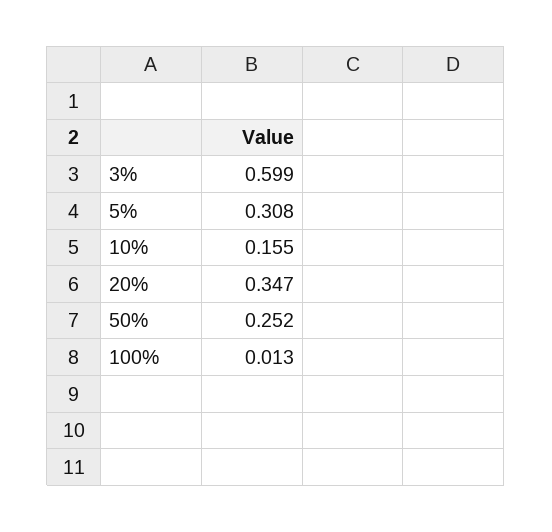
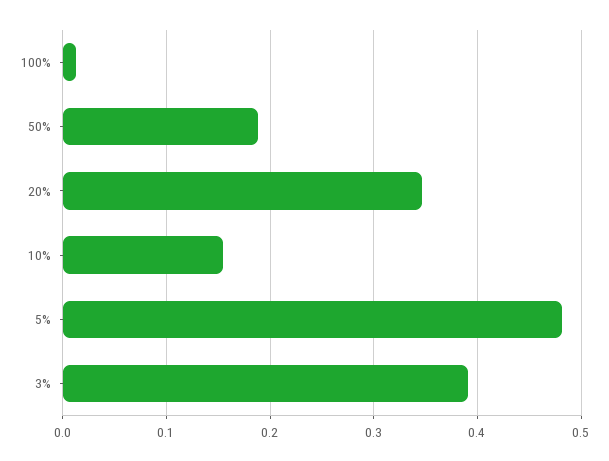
3%: 0.599 -> 0.39
5%: 0.308 -> 0.48
50%: 0.252 -> 0.19

